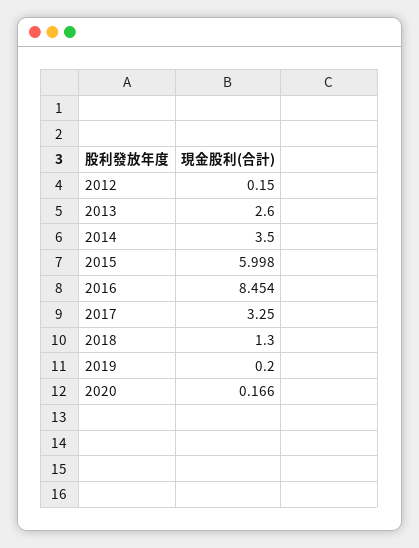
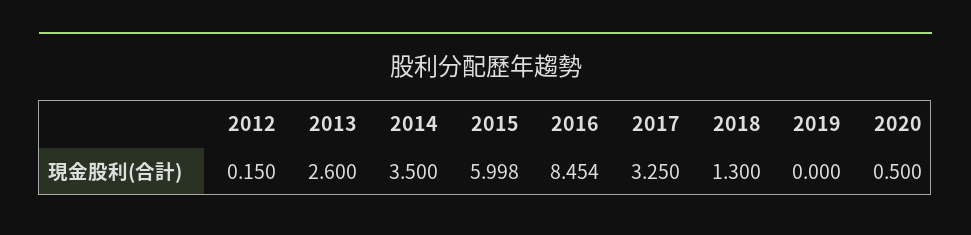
2019: 0.2 -> 0
2020: 0.166 -> 0.5

